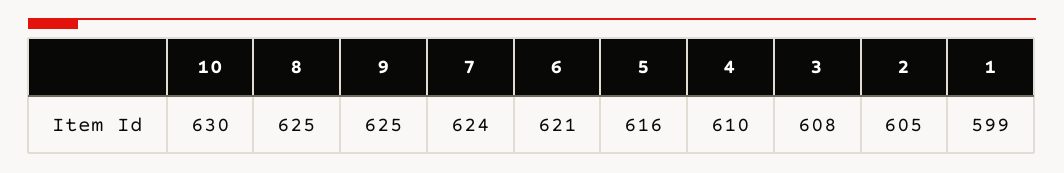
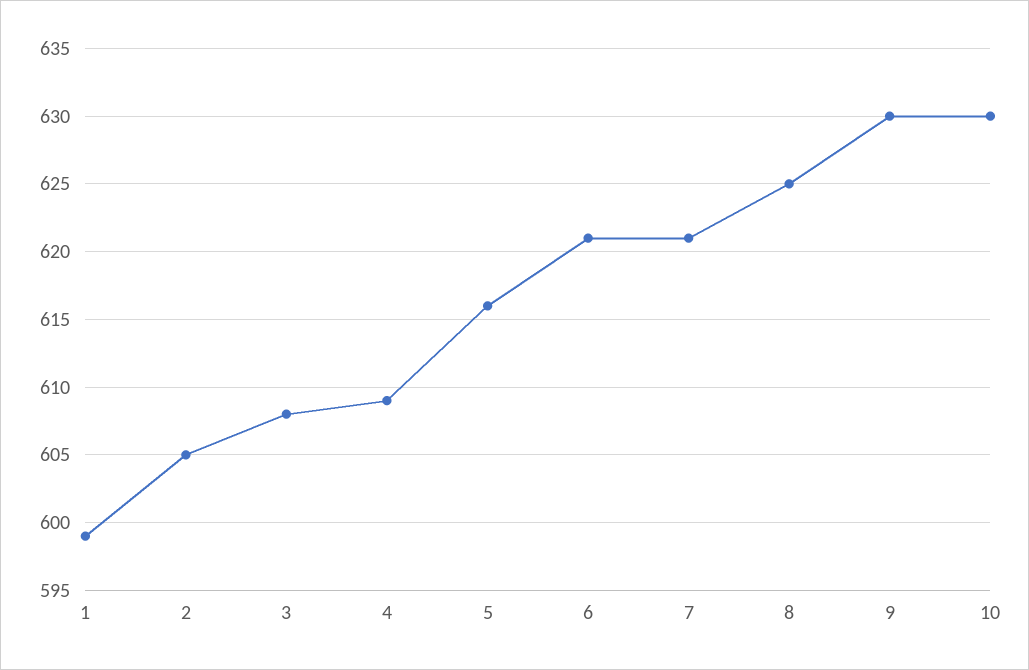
9: 625 -> 630
7: 624 -> 621
4: 610 -> 609

